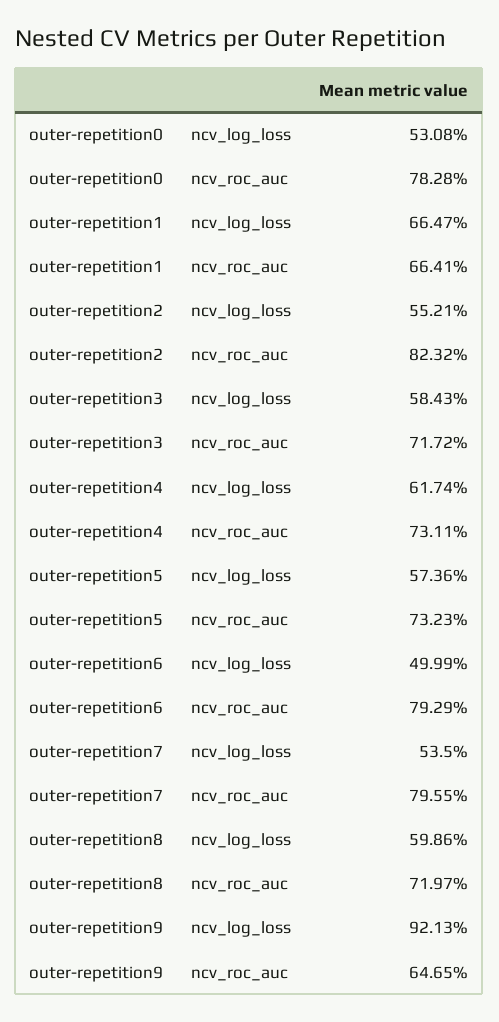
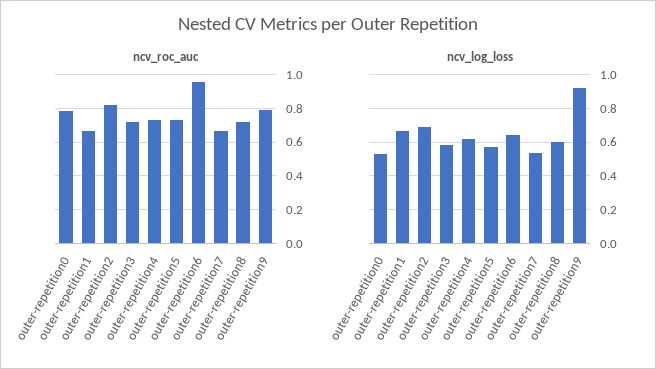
ncv_log_loss, outer-repetition2: 0.5521 -> 0.7
ncv_log_loss, outer-repetition6: 0.4999 -> 0.65
ncv_roc_auc, outer-repetition6: 0.7929 -> 0.95
ncv_roc_auc, outer-repetition7: 0.7955 -> 0.65
ncv_roc_auc, outer-repetition9: 0.6465 -> 0.8

